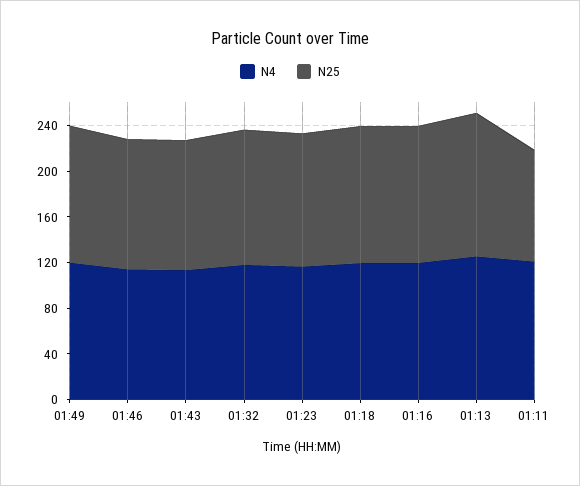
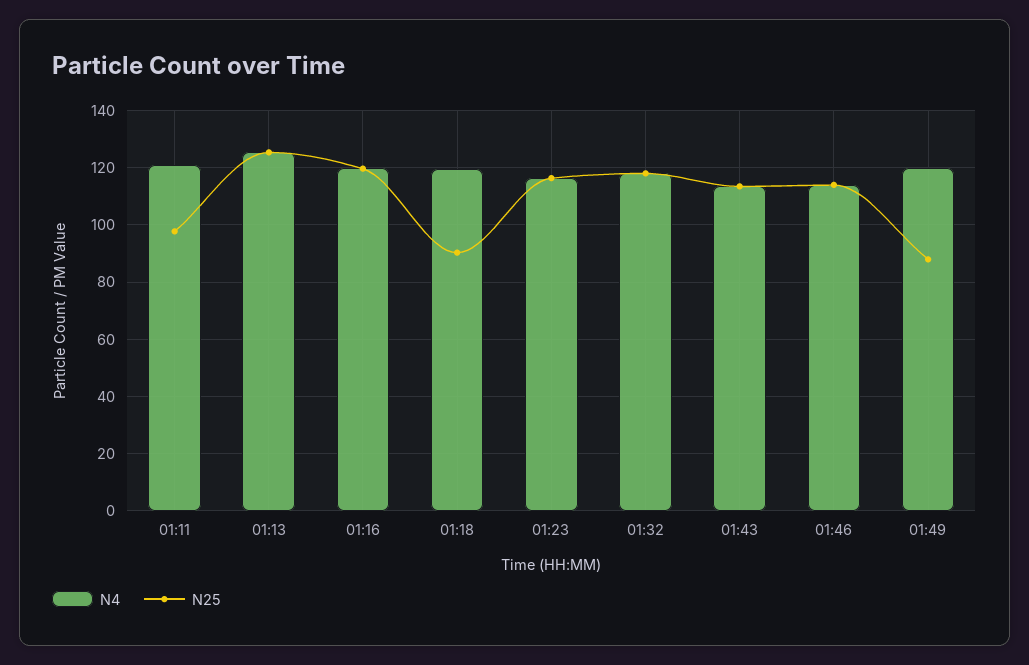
N25, 01:49: 120 -> 87.5
N25, 01:18: 120 -> 90

